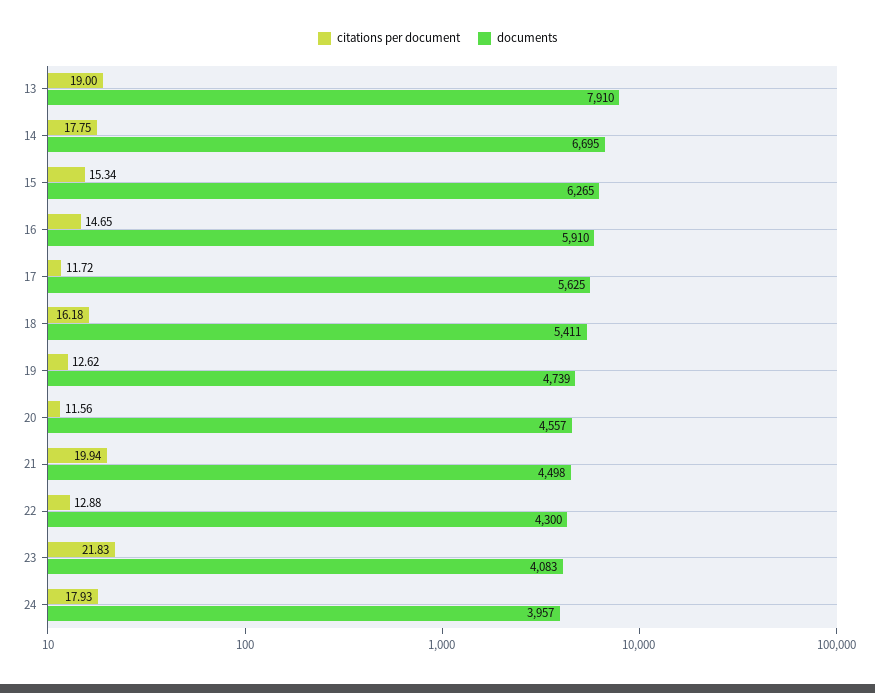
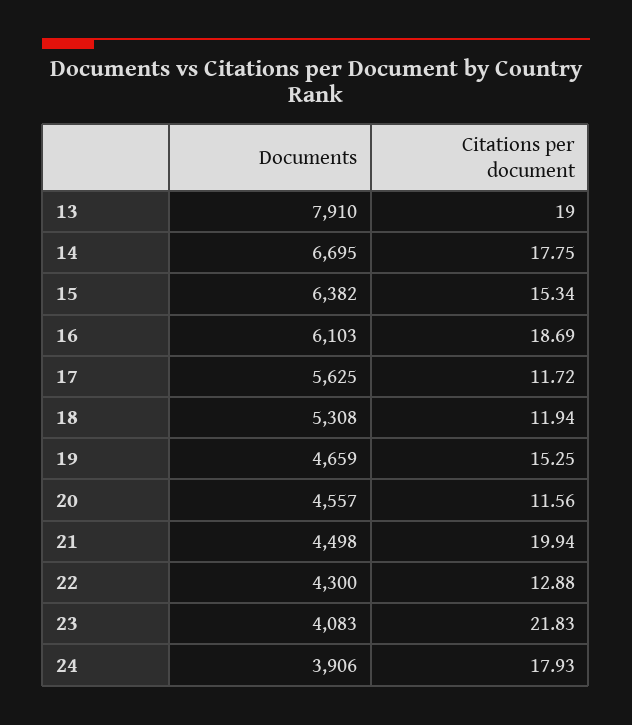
documents, 15: 6265 -> 6382
citations per document, 16: 14.65 -> 18.69
documents, 16: 5910 -> 6103
citations per document, 18: 16.18 -> 11.94
documents, 18: 5411 -> 5308
citations per document, 19: 12.62 -> 15.25
documents, 19: 4739 -> 4659
documents, 24: 3957 -> 3906

